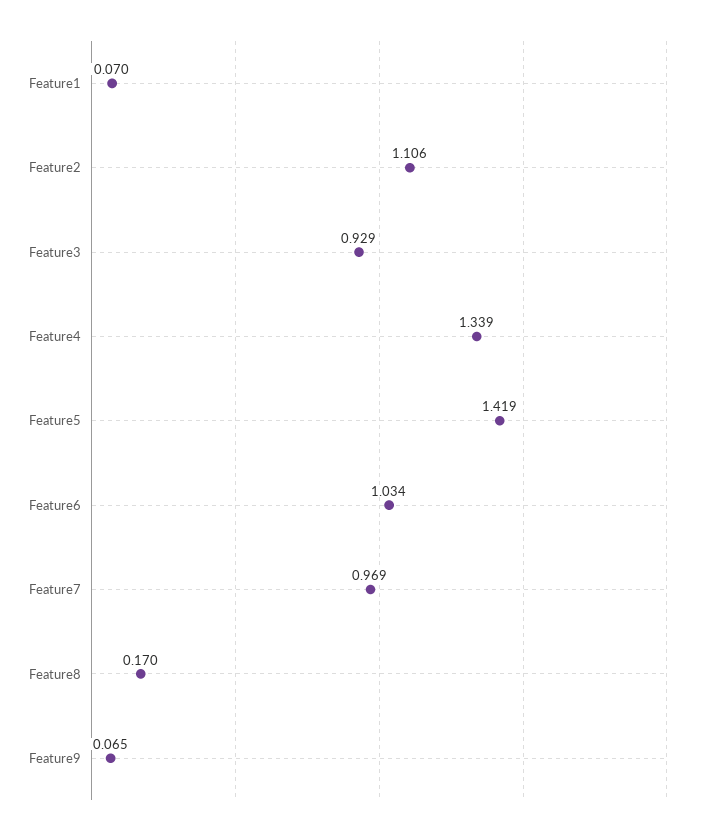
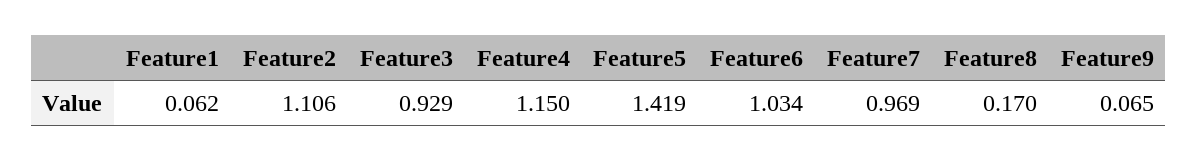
Feature1: 0.07 -> 0.062
Feature4: 1.339 -> 1.15

